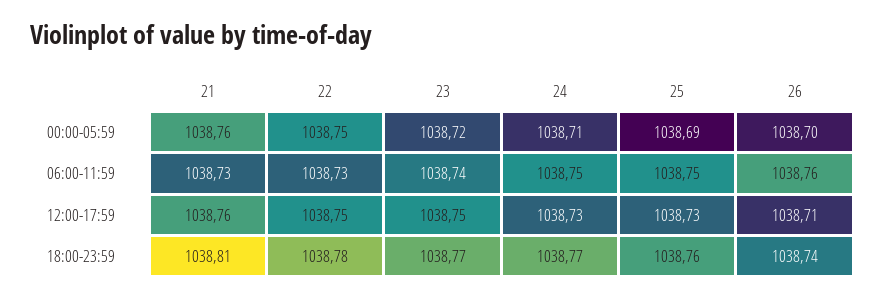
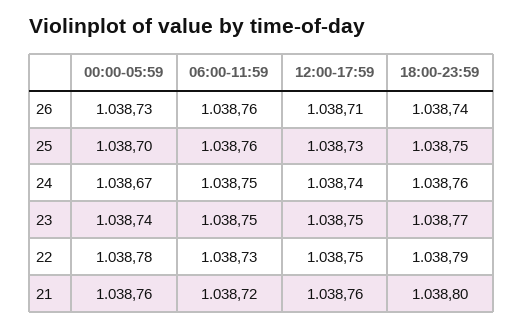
22, 00:00-05:59: 1038.75 -> 1038.78
23, 00:00-05:59: 1038.72 -> 1038.74
24, 00:00-05:59: 1038.71 -> 1038.67
25, 00:00-05:59: 1038.69 -> 1038.7
26, 00:00-05:59: 1038.7 -> 1038.73
21, 06:00-11:59: 1038.73 -> 1038.72
23, 06:00-11:59: 1038.74 -> 1038.75
25, 06:00-11:59: 1038.75 -> 1038.76
24, 12:00-17:59: 1038.73 -> 1038.74
21, 18:00-23:59: 1038.81 -> 1038.8
22, 18:00-23:59: 1038.78 -> 1038.79
24, 18:00-23:59: 1038.77 -> 1038.76
25, 18:00-23:59: 1038.76 -> 1038.75

